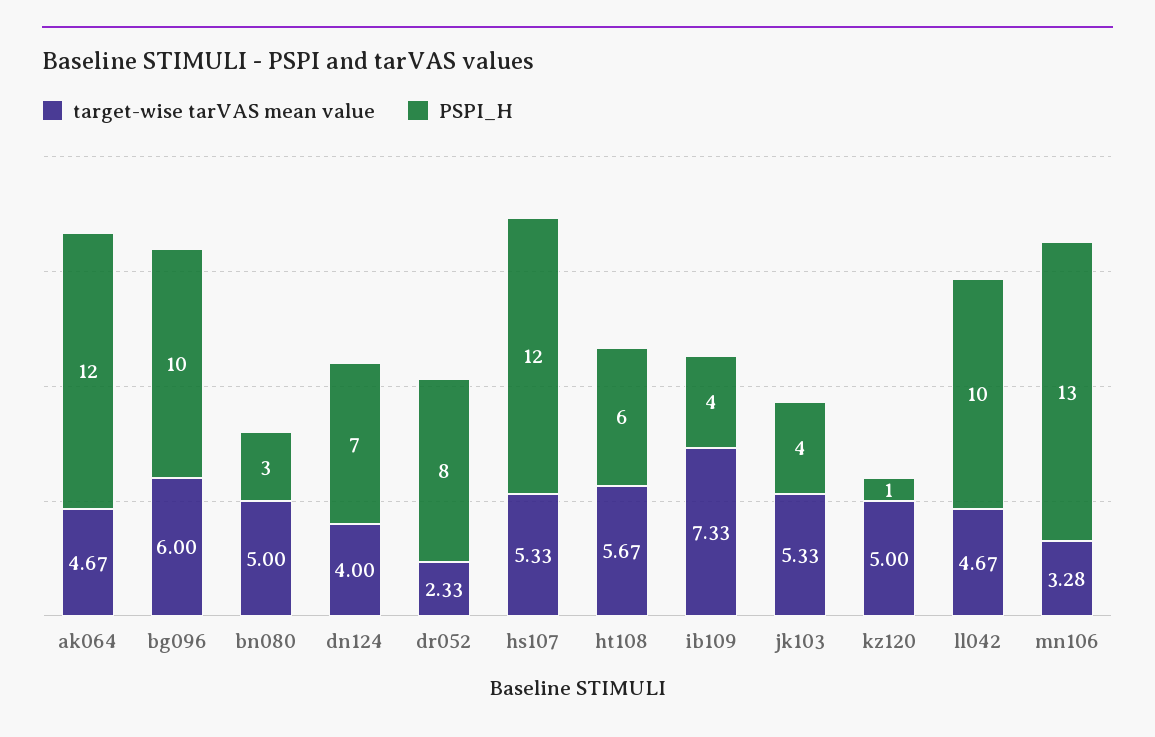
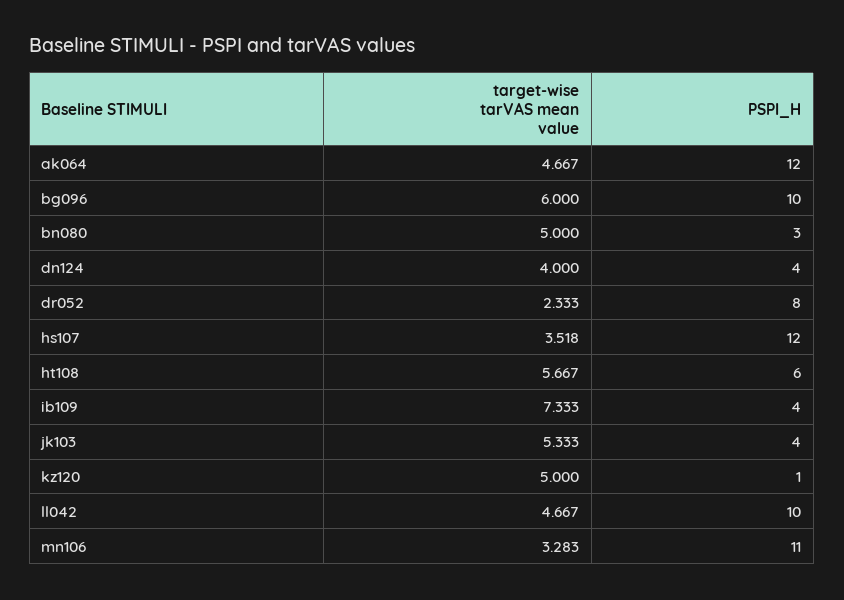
PSPI_H, dn124: 7 -> 4
target-wise tarVAS mean value, hs107: 5.33 -> 3.518
PSPI_H, mn106: 13 -> 11

